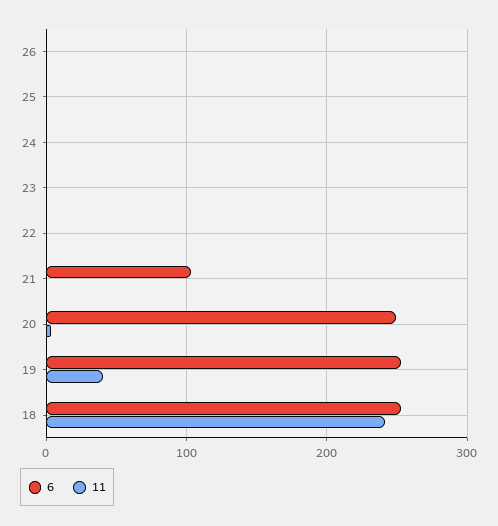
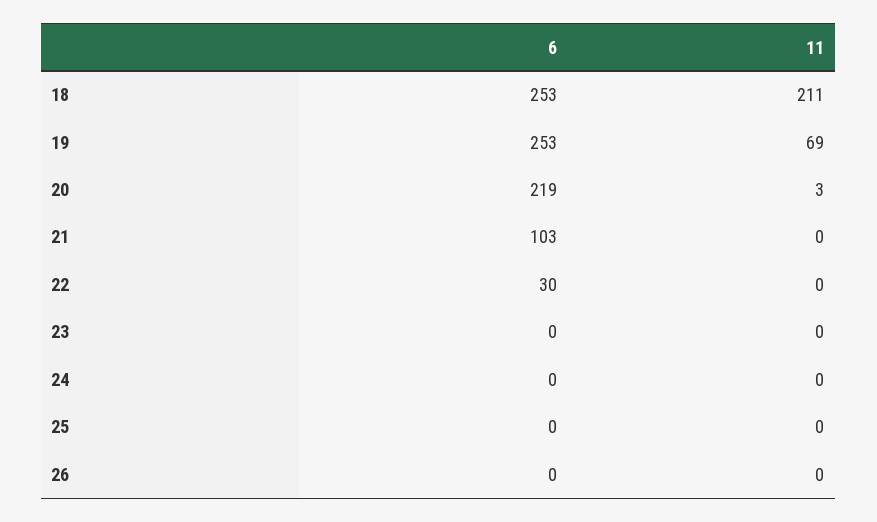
6, 22: 0 -> 30
6, 20: 250 -> 219
11, 19: 40 -> 69
11, 18: 240 -> 211

